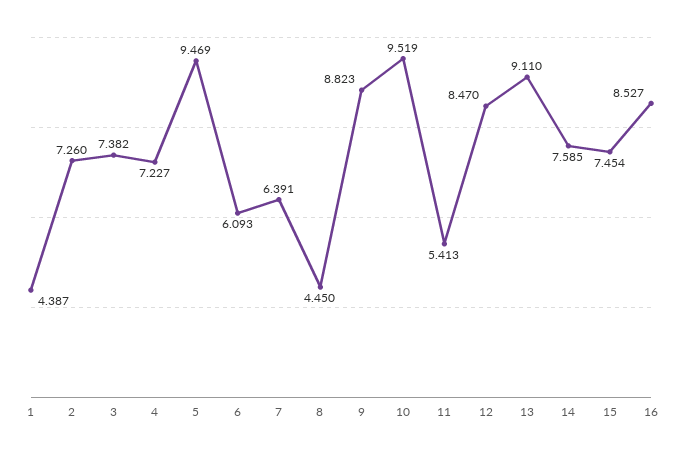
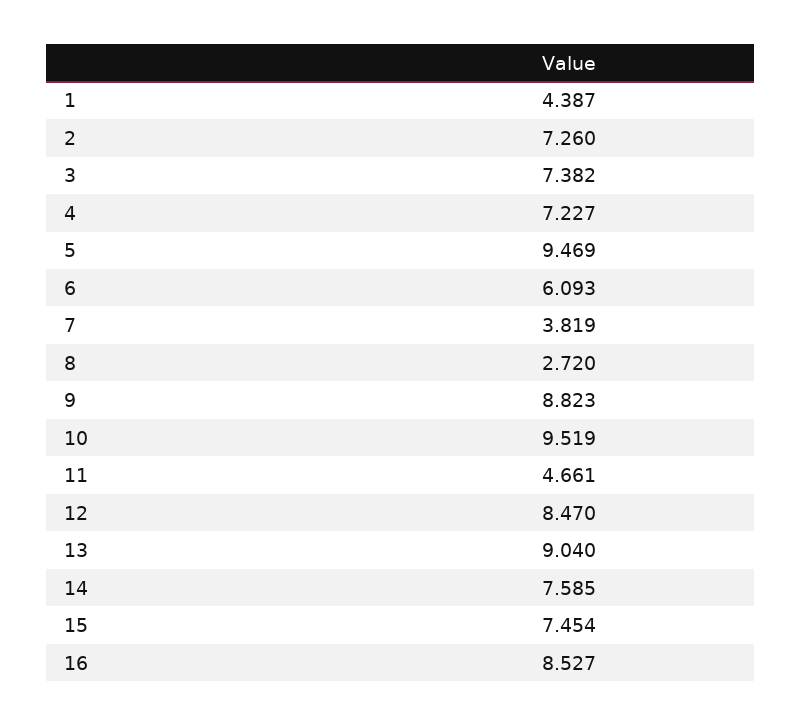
7: 6.391 -> 3.819
8: 4.45 -> 2.72
11: 5.413 -> 4.661
13: 9.11 -> 9.04

